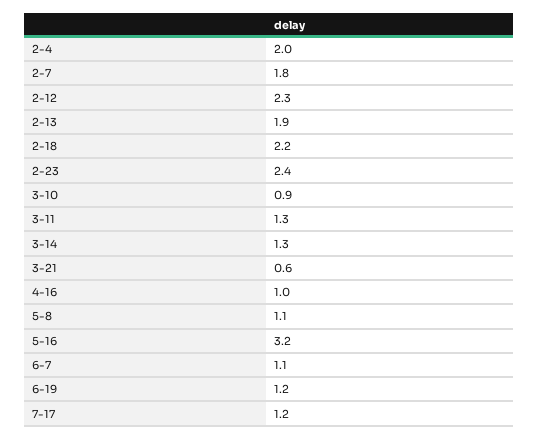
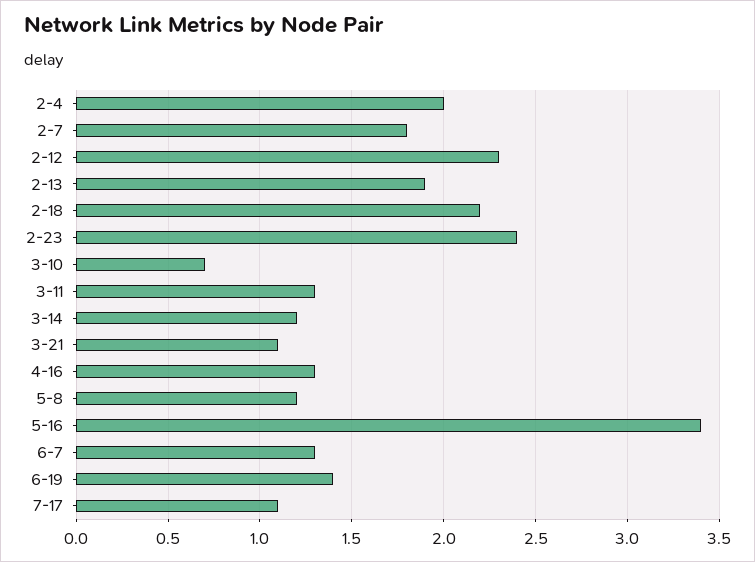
3-10: 0.9 -> 0.7
3-14: 1.3 -> 1.2
3-21: 0.6 -> 1.1
4-16: 1 -> 1.3
5-8: 1.1 -> 1.2
5-16: 3.2 -> 3.4
6-7: 1.1 -> 1.3
6-19: 1.2 -> 1.4
7-17: 1.2 -> 1.1

